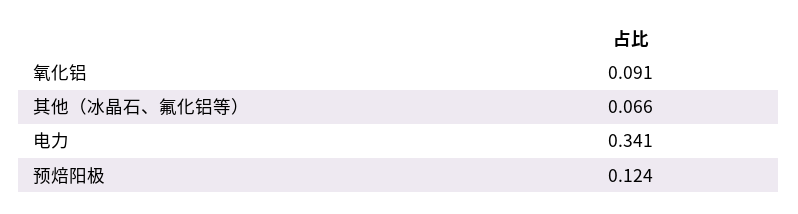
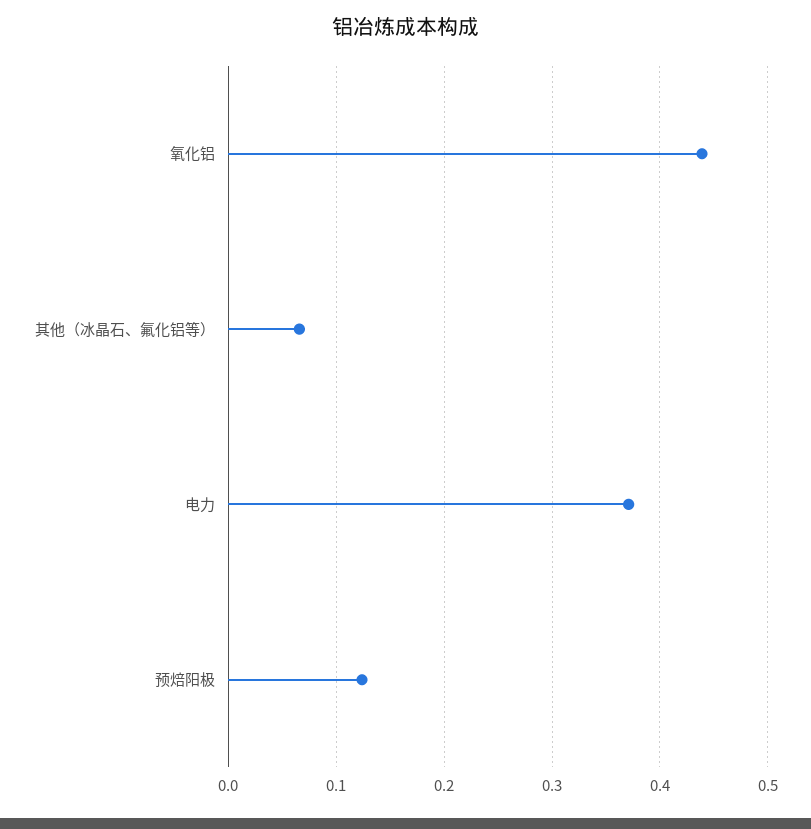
氧化铝: 0.091 -> 0.44
电力: 0.341 -> 0.37

